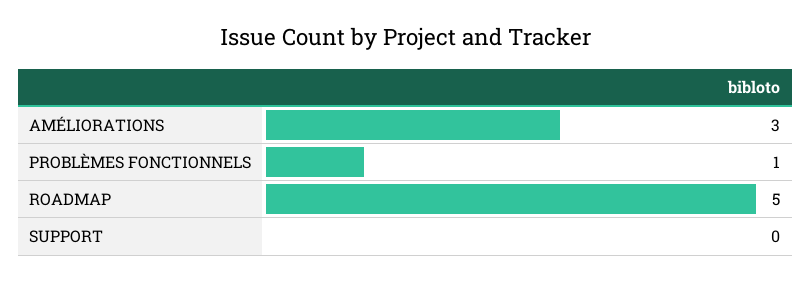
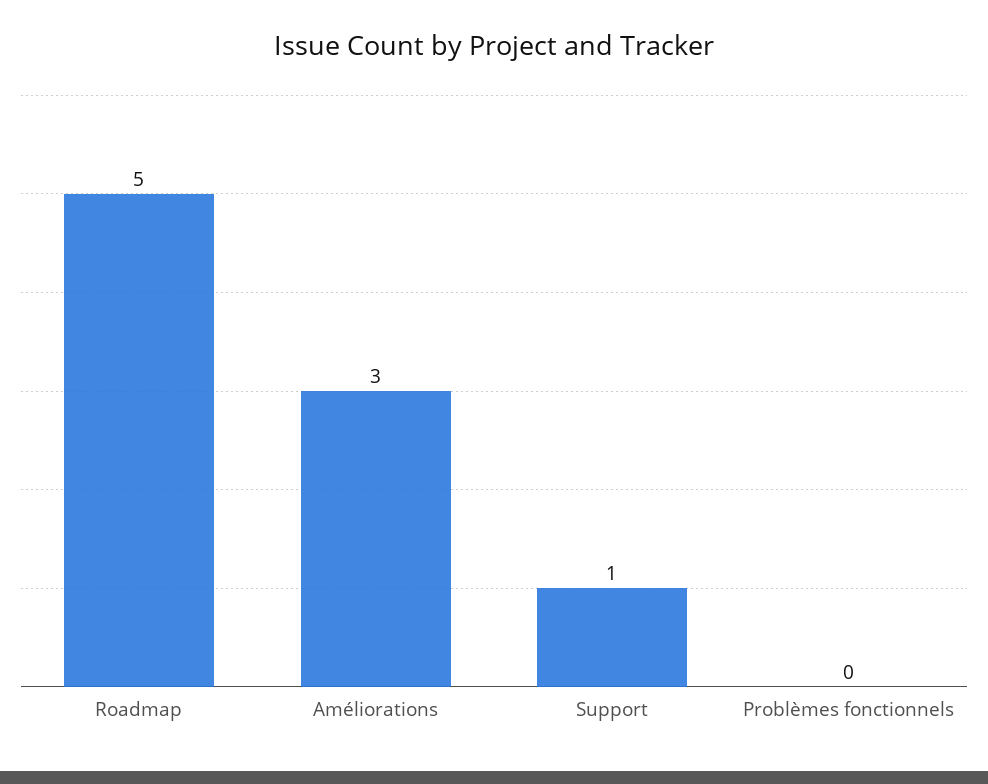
PROBLÈMES FONCTIONNELS: 1 -> 0
SUPPORT: 0 -> 1

